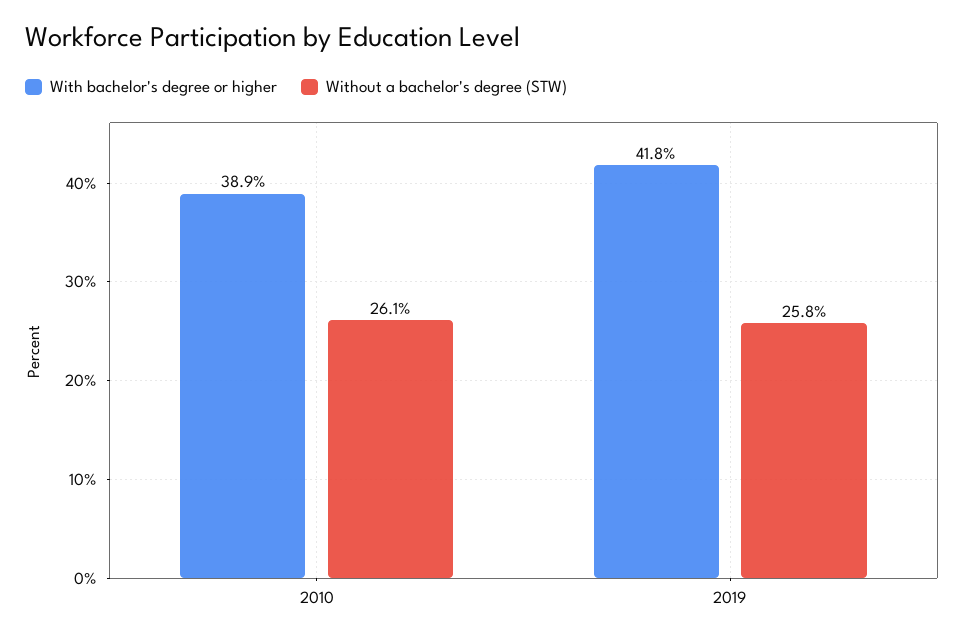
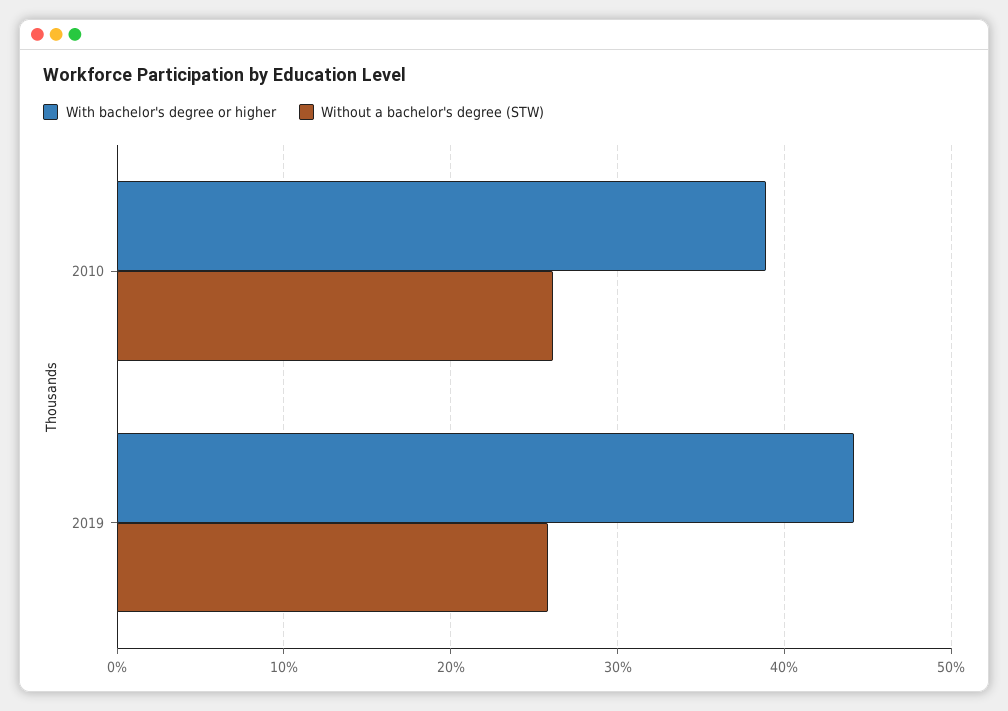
With bachelor's degree or higher, 2019: 41.8 -> 44

